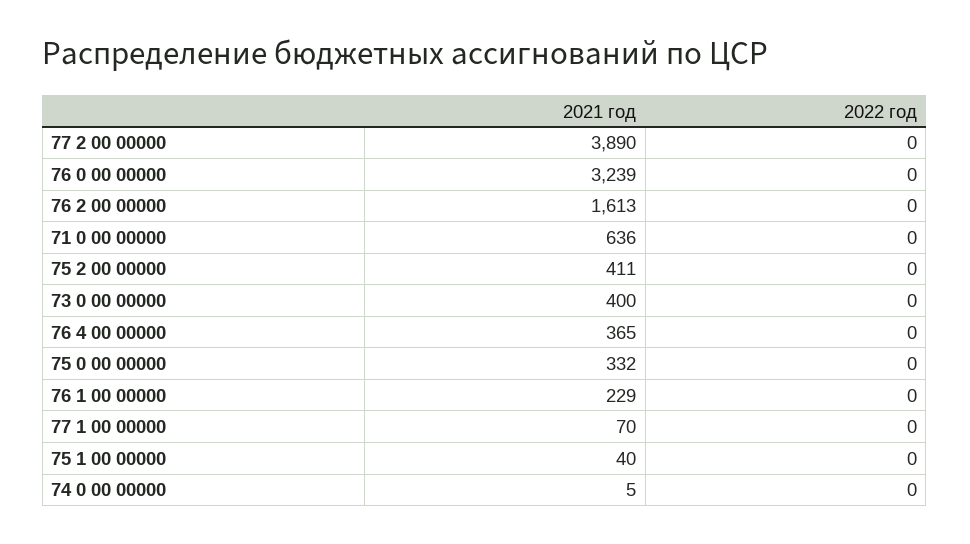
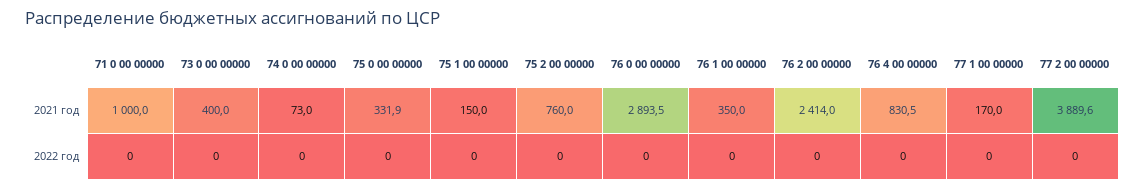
2021 год, 76 0 00 00000: 3239 -> 2893.5
2021 год, 76 2 00 00000: 1613 -> 2414
2021 год, 71 0 00 00000: 636 -> 1000
2021 год, 75 2 00 00000: 411 -> 760
2021 год, 76 4 00 00000: 365 -> 830.5
2021 год, 76 1 00 00000: 229 -> 350
2021 год, 77 1 00 00000: 70 -> 170
2021 год, 75 1 00 00000: 40 -> 150
2021 год, 74 0 00 00000: 5 -> 73

